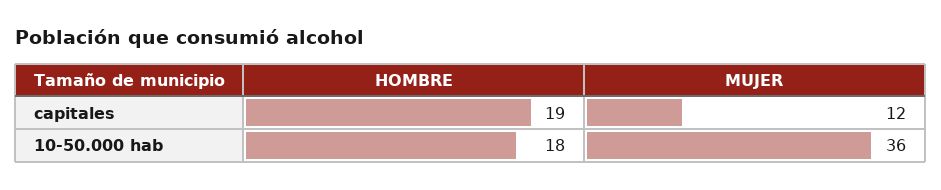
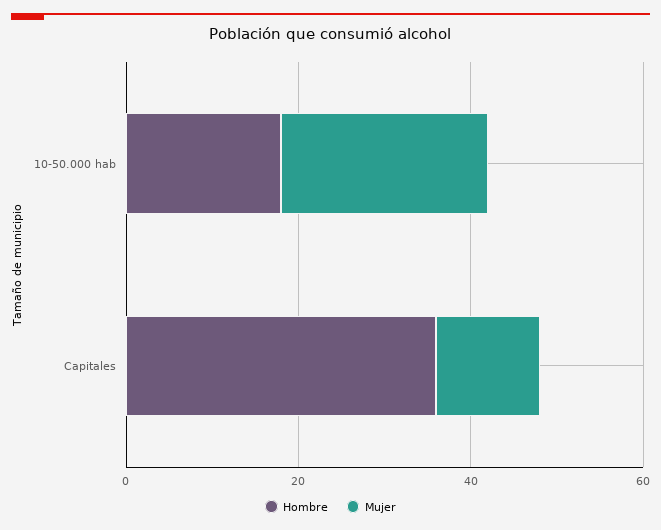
HOMBRE, capitales: 19 -> 35
MUJER, 10-50.000 hab: 36 -> 25

